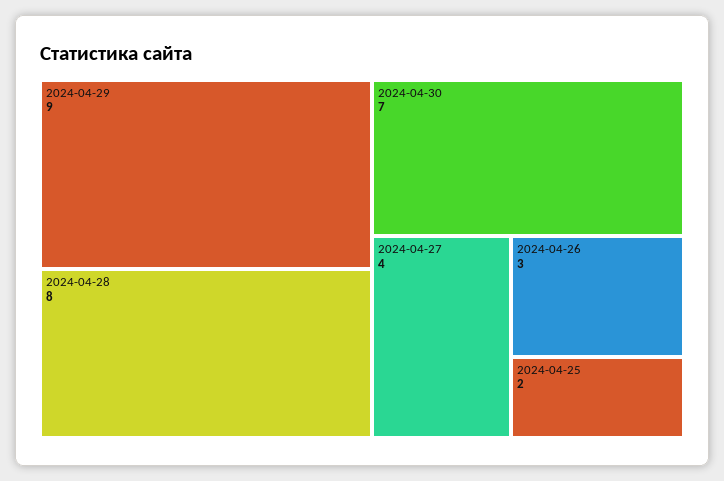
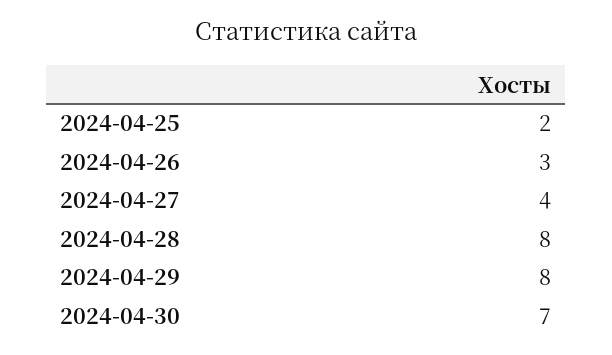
2024-04-29: 9 -> 8

